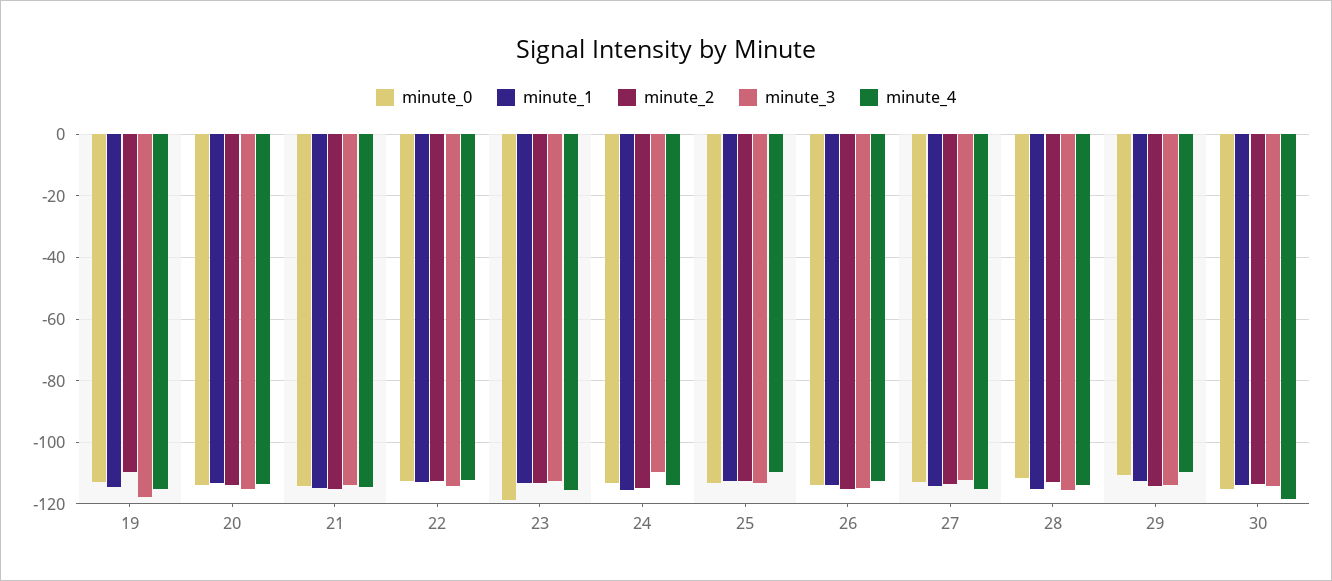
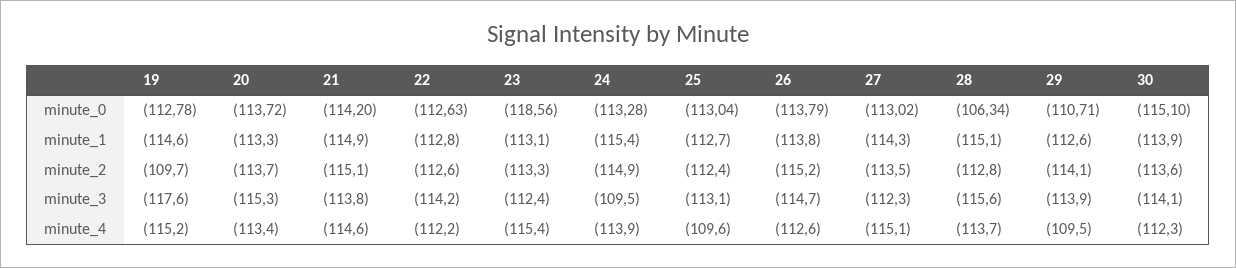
minute_0, 28: -112 -> -106.34
minute_4, 30: -118 -> -112.3

